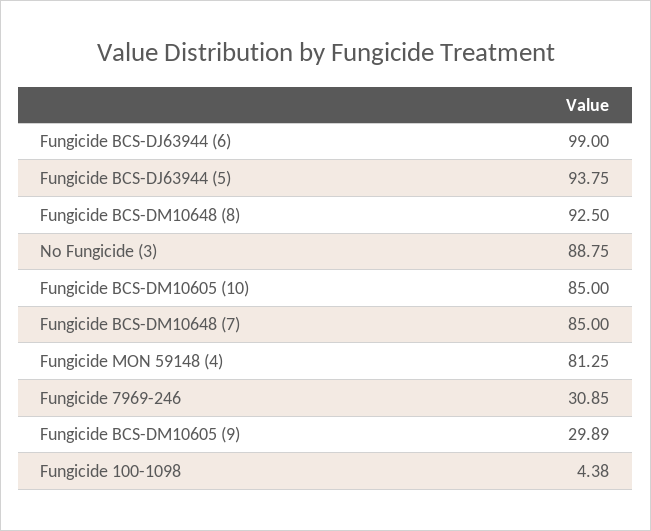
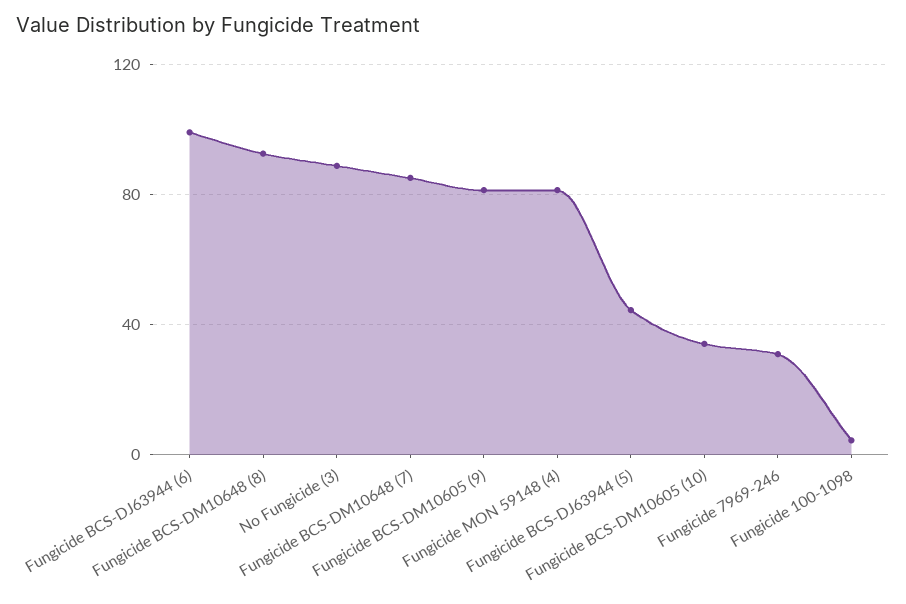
Fungicide BCS-DJ63944 (5): 93.75 -> 45
Fungicide BCS-DM10605 (10): 85 -> 35
Fungicide BCS-DM10605 (9): 29.89 -> 80

